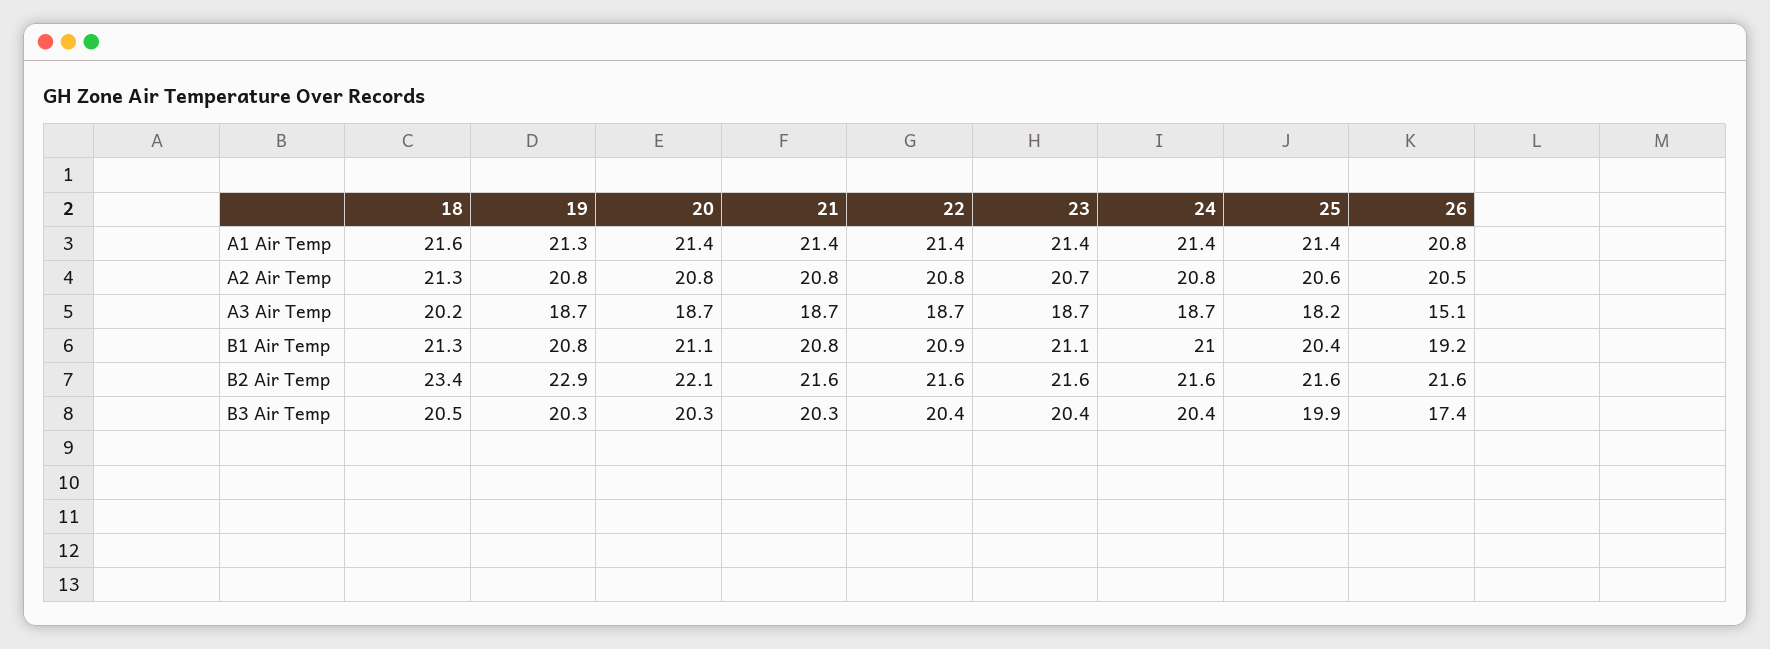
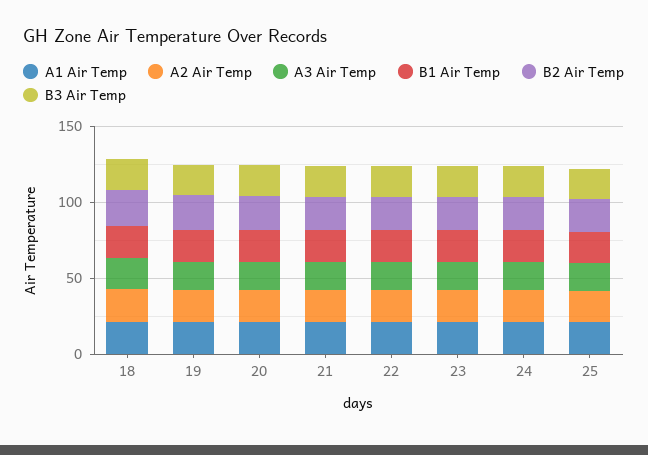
A1 Air Temp, 26: 20.8 -> none
A2 Air Temp, 26: 20.5 -> none
A3 Air Temp, 26: 15.1 -> none
B1 Air Temp, 26: 19.2 -> none
B2 Air Temp, 26: 21.6 -> none
B3 Air Temp, 26: 17.4 -> none

